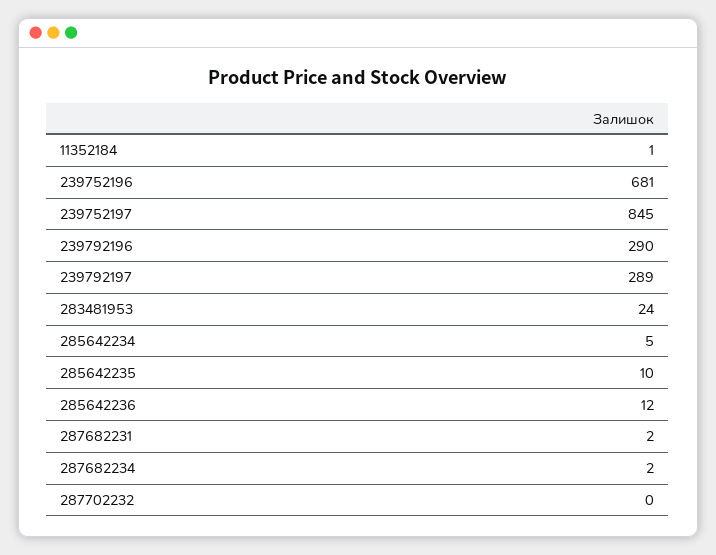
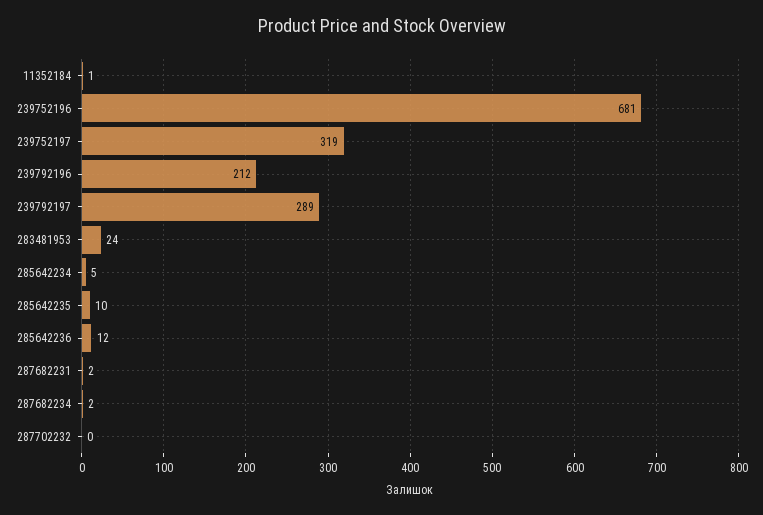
239752197: 845 -> 319
239792196: 290 -> 212

